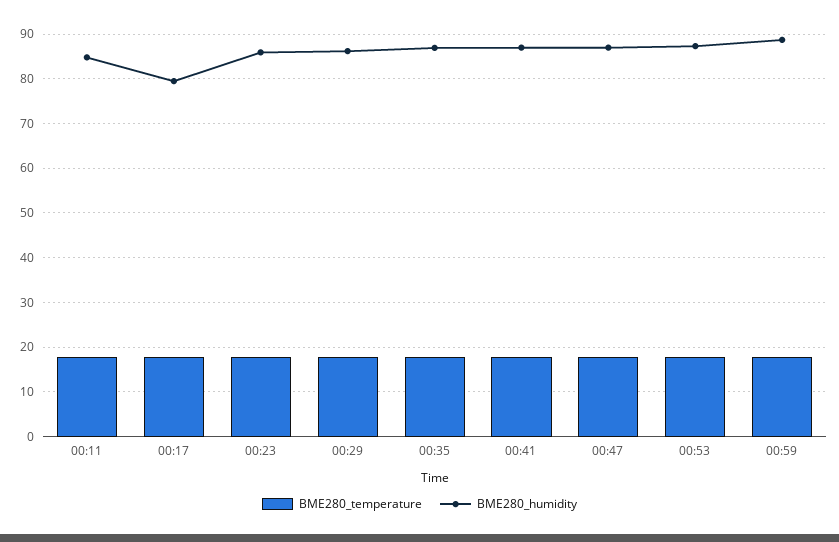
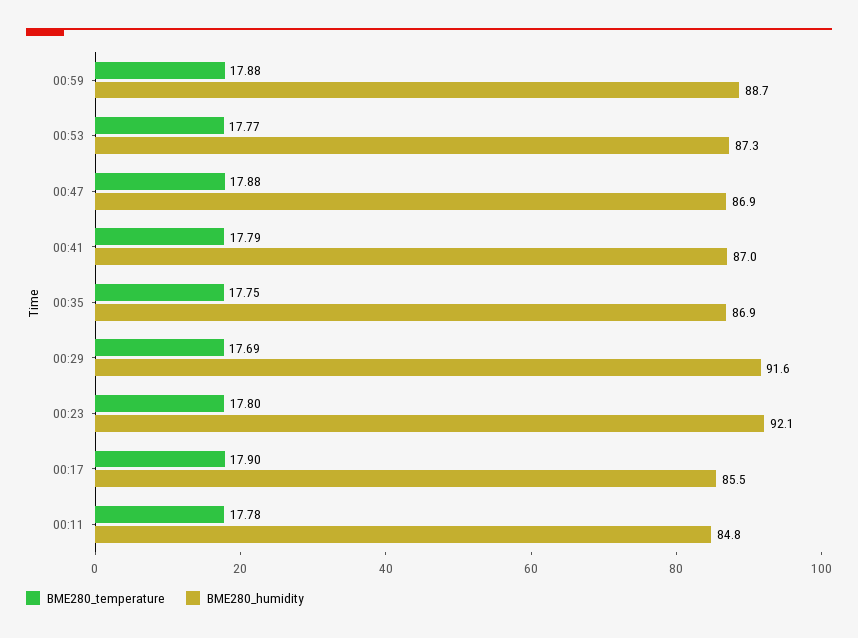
BME280_humidity, 00:17: 80 -> 85.5
BME280_humidity, 00:23: 86 -> 92.1
BME280_humidity, 00:29: 86 -> 91.6

